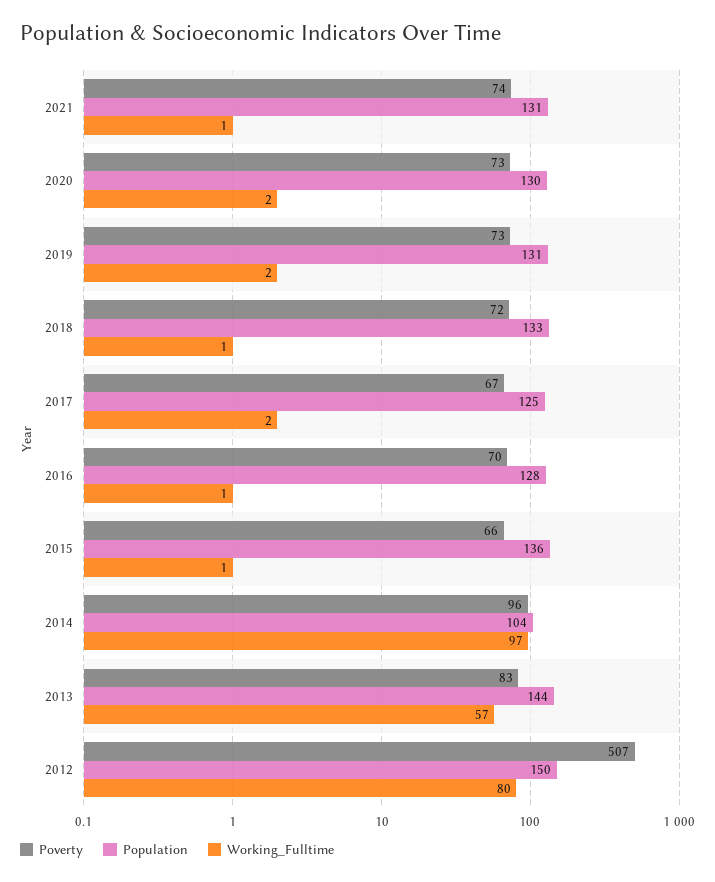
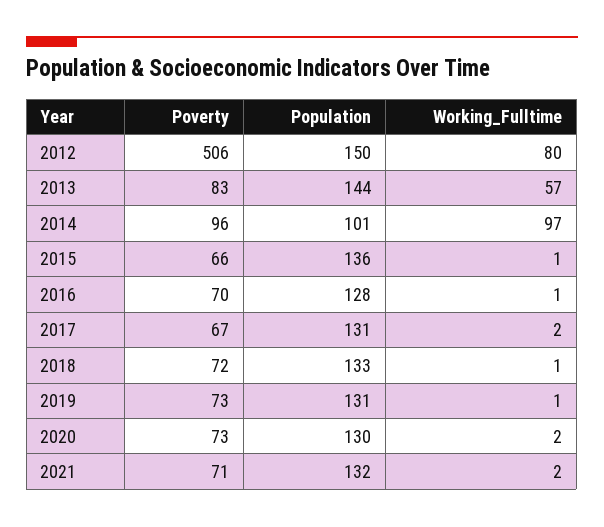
Poverty, 2021: 74 -> 71
Population, 2021: 131 -> 132
Working_Fulltime, 2021: 1 -> 2
Working_Fulltime, 2019: 2 -> 1
Population, 2017: 125 -> 131
Population, 2014: 104 -> 101
Poverty, 2012: 507 -> 506

